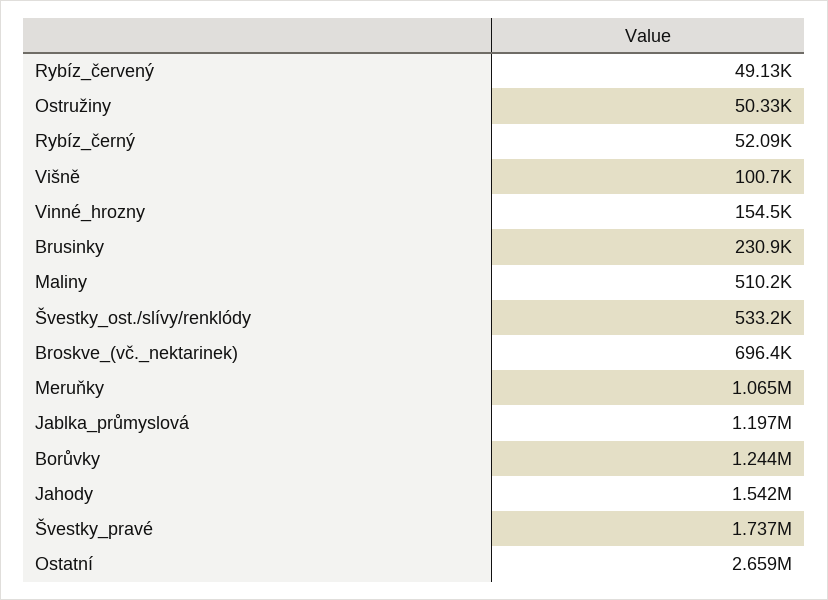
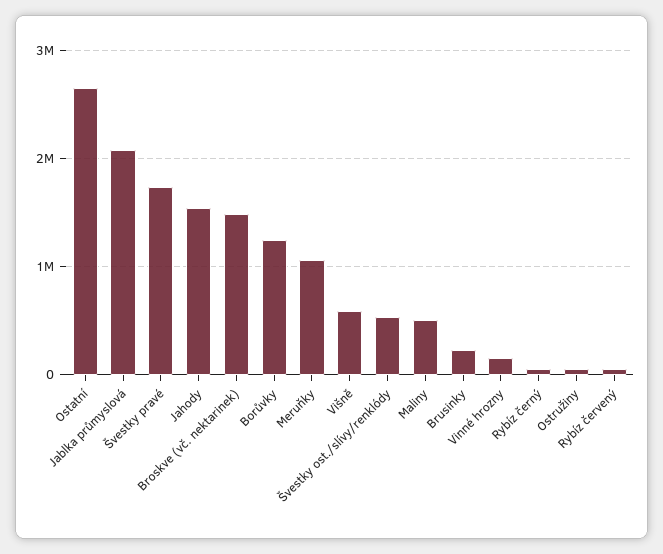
Višně: 100700 -> 600000
Broskve_(vč._nektarinek): 696400 -> 1500000
Jablka_průmyslová: 1197000 -> 2100000

